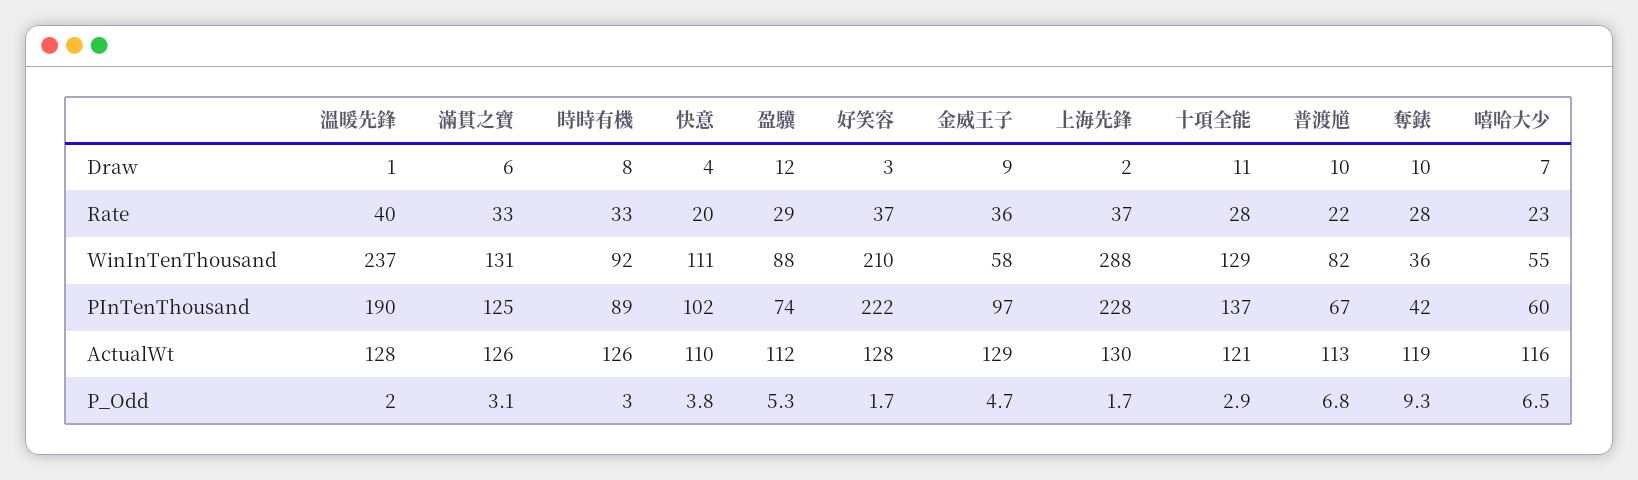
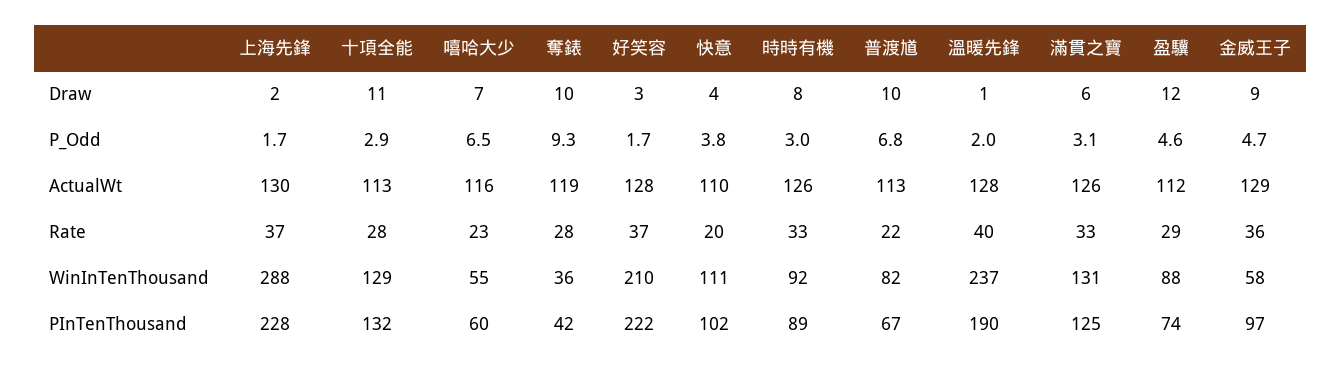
十項全能, PInTenThousand: 137 -> 132
十項全能, ActualWt: 121 -> 113
盈驥, P_Odd: 5.3 -> 4.6

